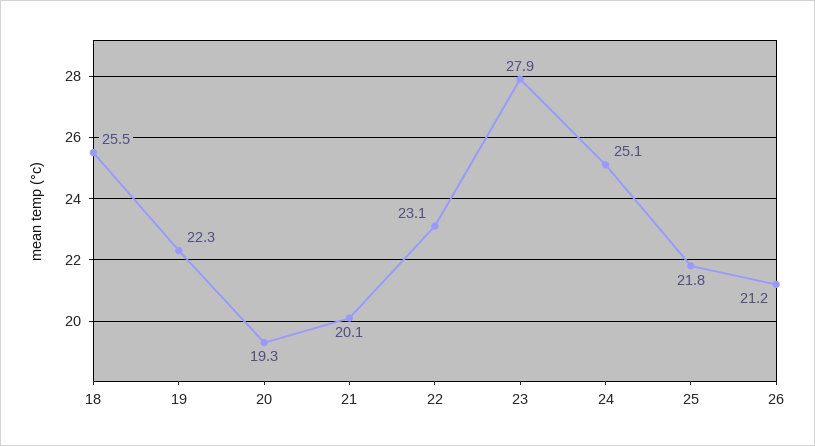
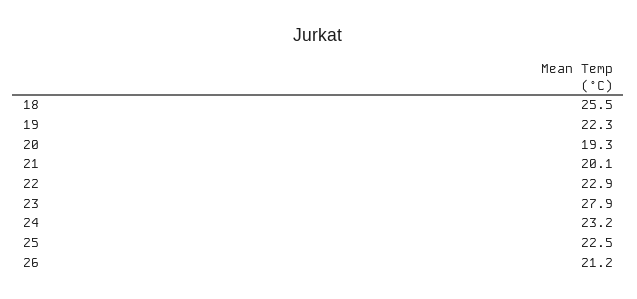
22: 23.1 -> 22.9
24: 25.1 -> 23.2
25: 21.8 -> 22.5

